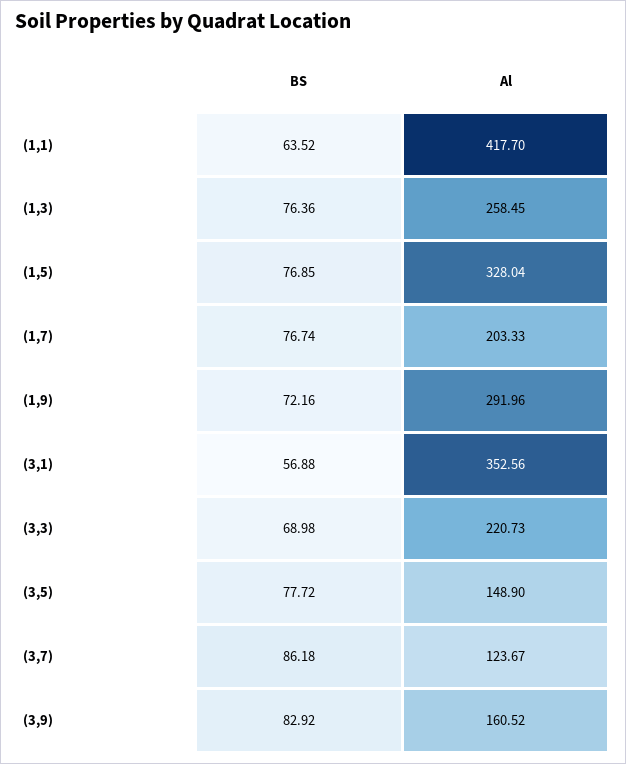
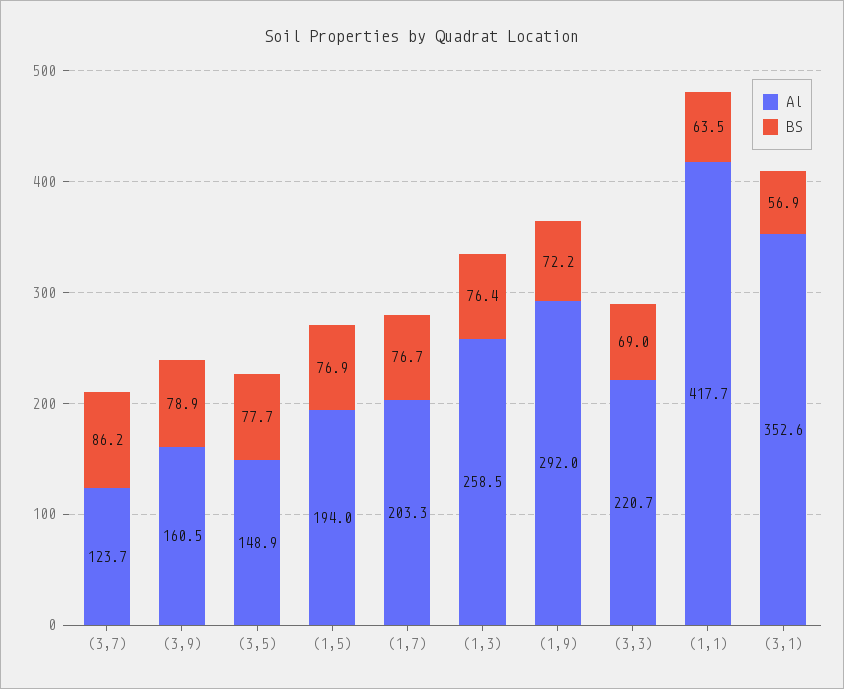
Al, (1,5): 328.04 -> 194
BS, (3,9): 82.92 -> 78.9

